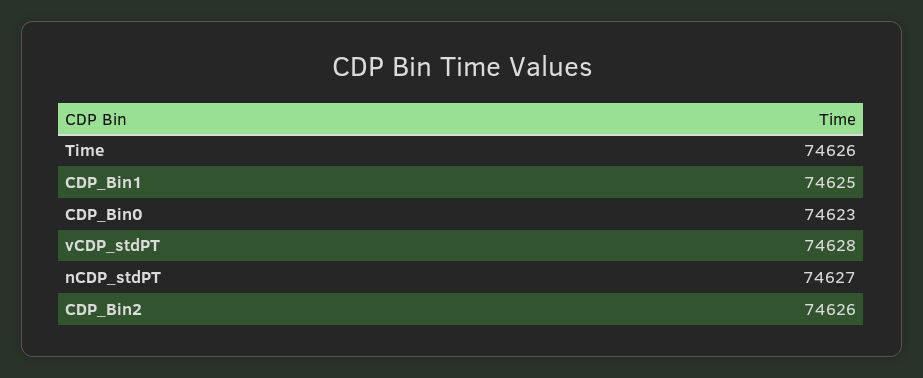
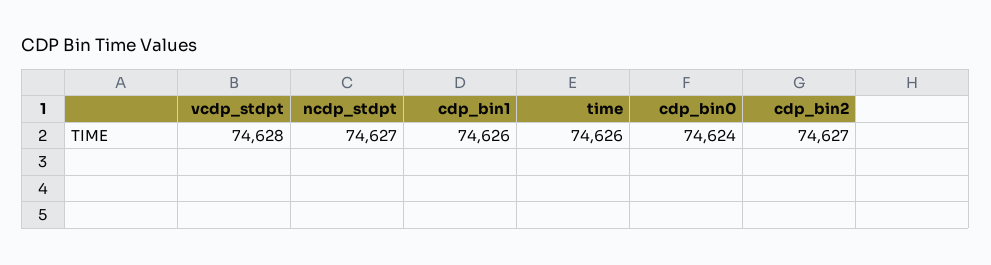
CDP_Bin1: 74625 -> 74626
CDP_Bin0: 74623 -> 74624
CDP_Bin2: 74626 -> 74627

